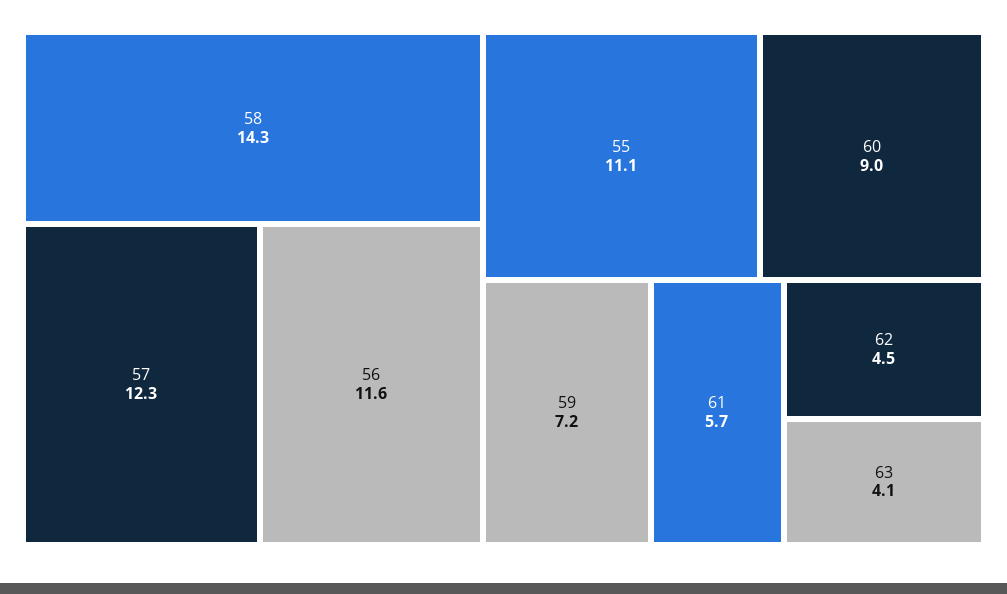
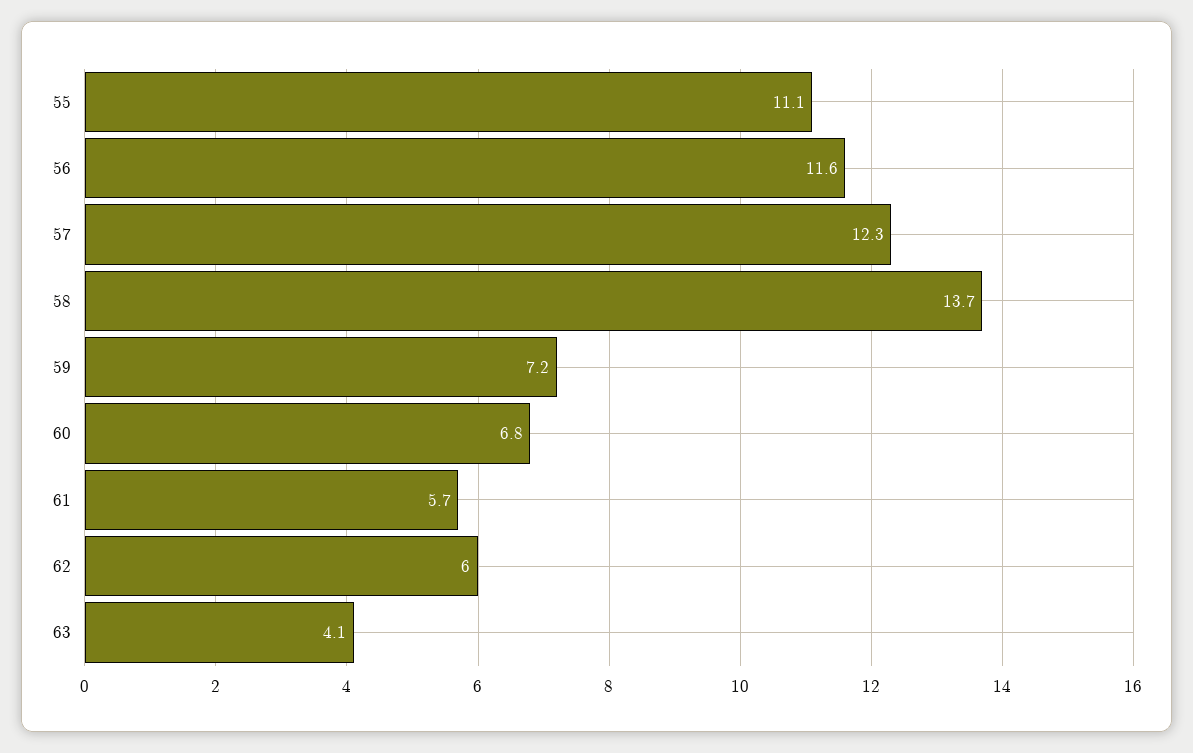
58: 14.3 -> 13.7
60: 9 -> 6.8
62: 4.5 -> 6

